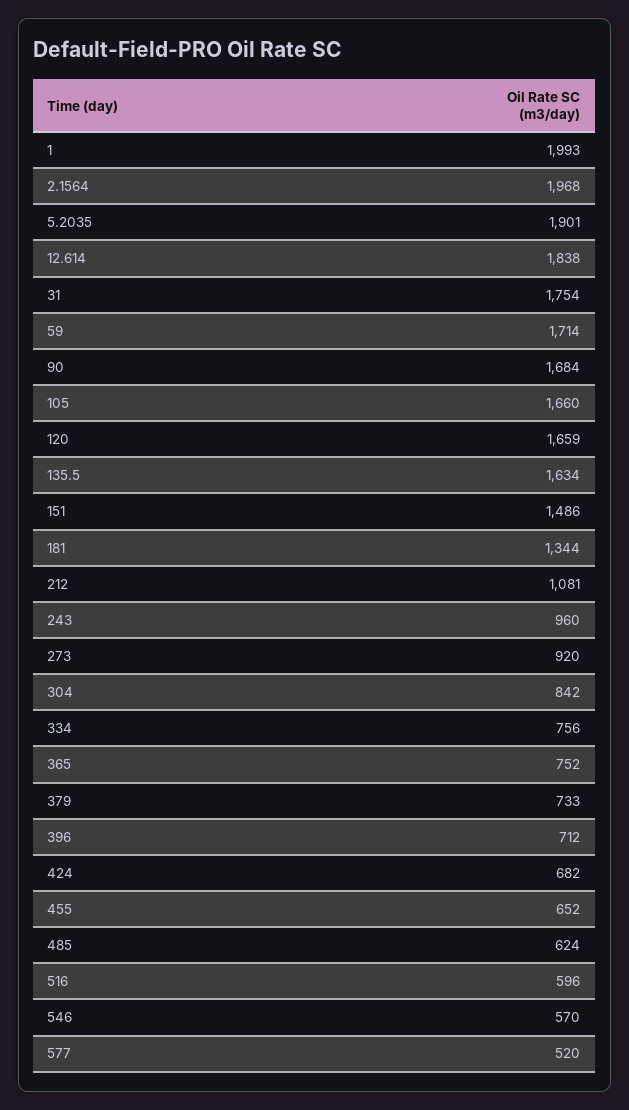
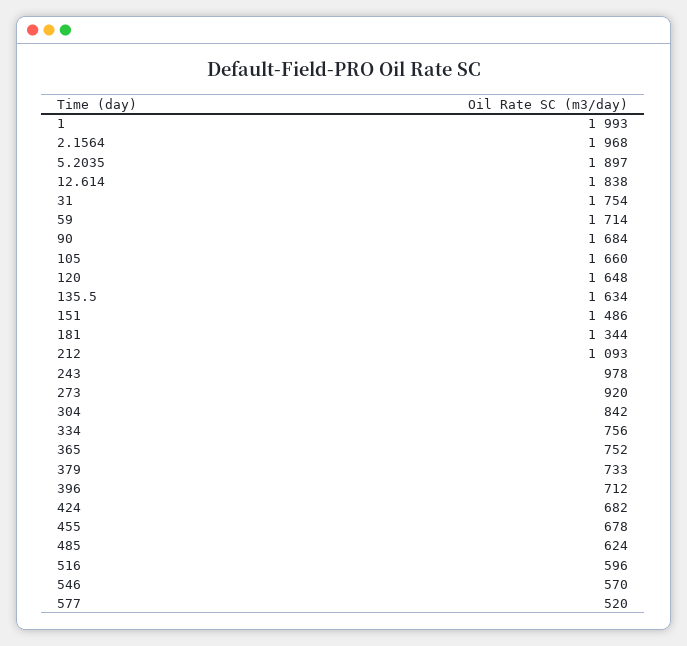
5.2035: 1901 -> 1897
120: 1659 -> 1648
212: 1081 -> 1093
243: 960 -> 978
455: 652 -> 678

